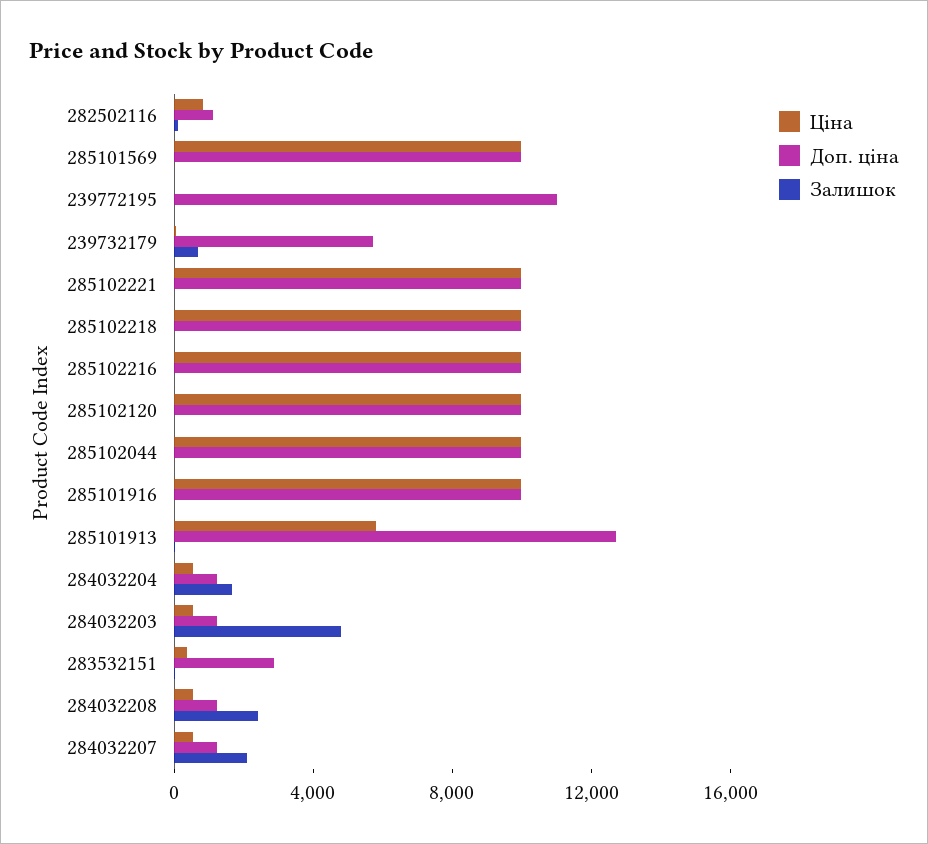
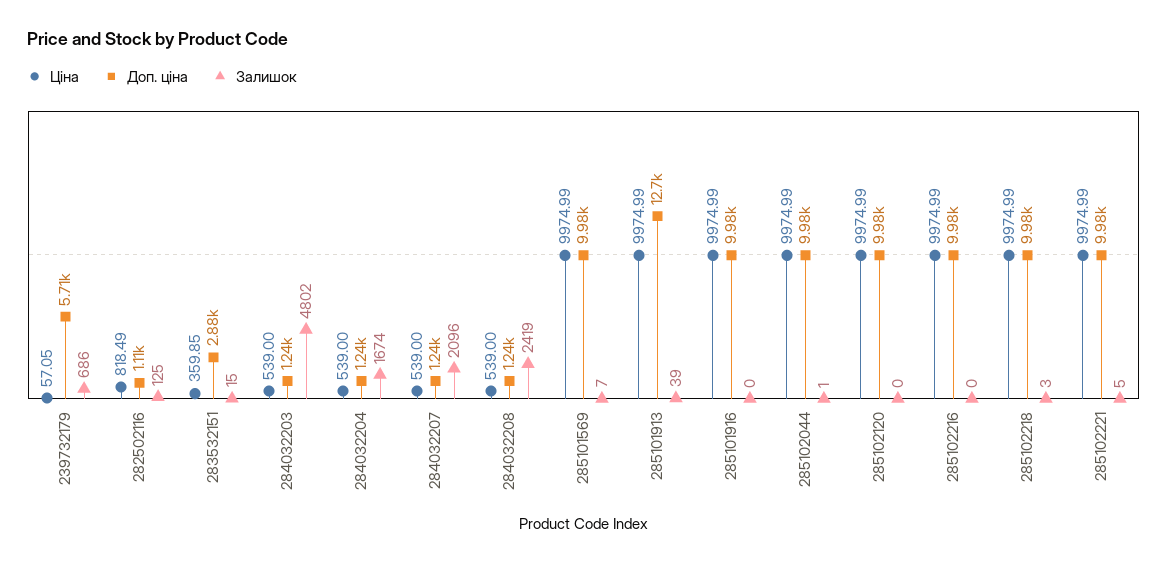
Ціна, 239772195: 0 -> none
Доп. ціна, 239772195: 11000 -> none
Залишок, 239772195: 0 -> none
Ціна, 285101913: 6000 -> 9974.99

